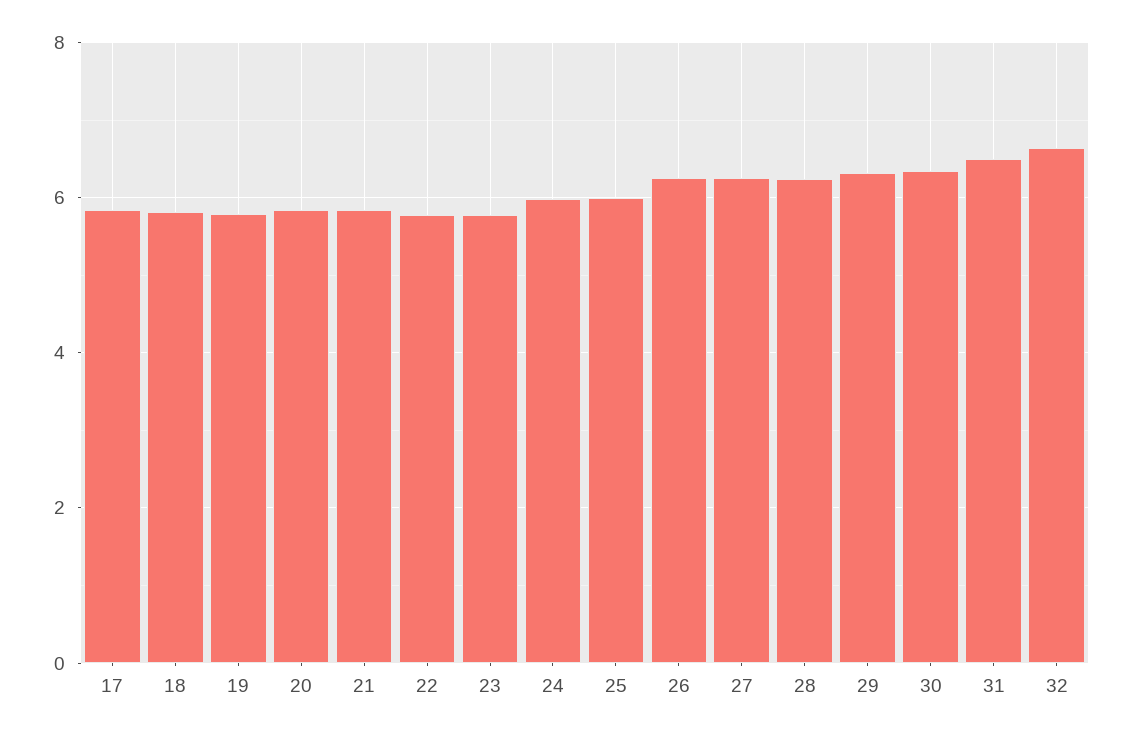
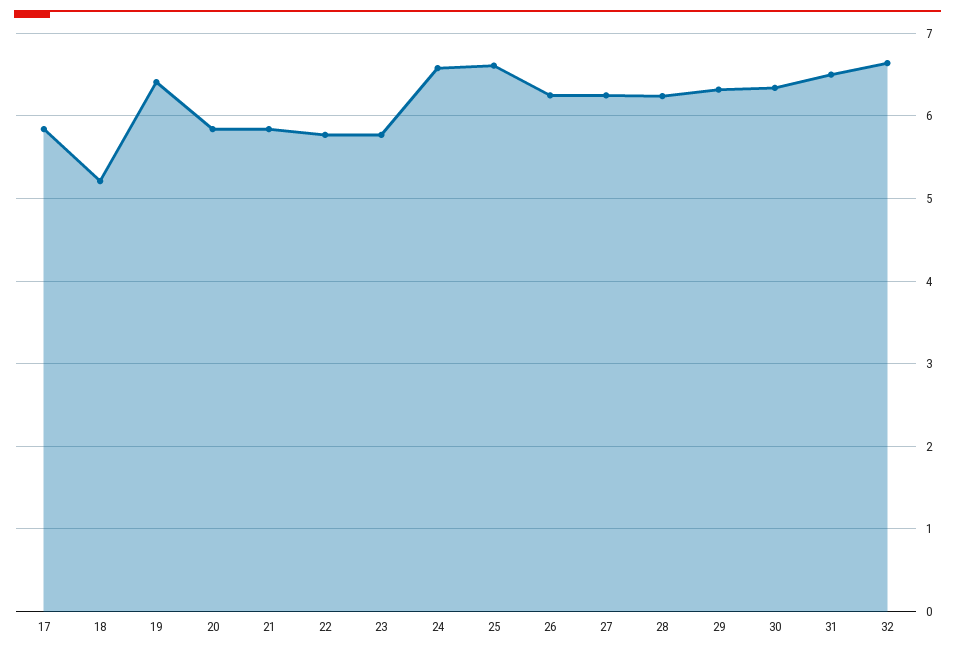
18: 5.8 -> 5.2
19: 5.8 -> 6.4
24: 6 -> 6.6
25: 6 -> 6.6

